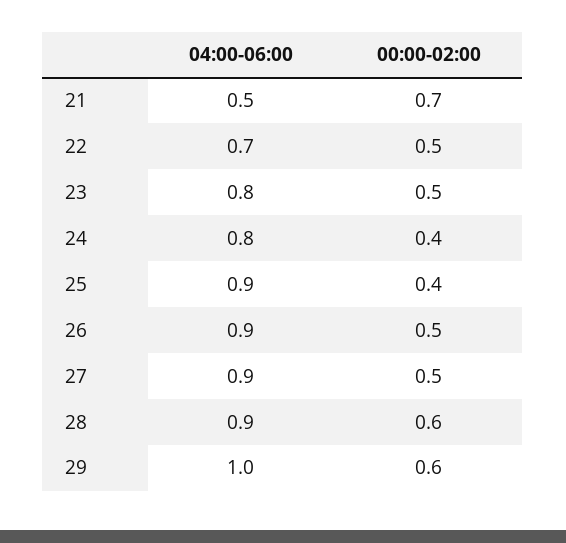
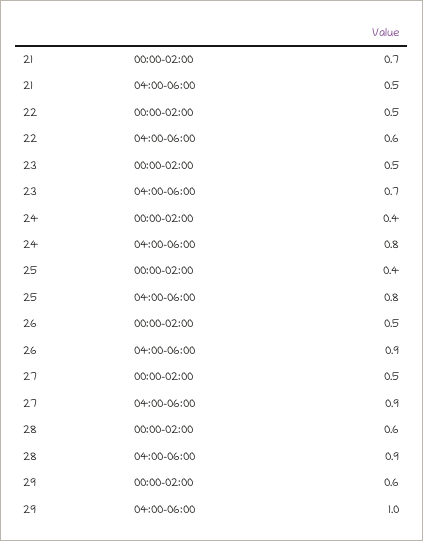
04:00-06:00, 22: 0.7 -> 0.6
04:00-06:00, 23: 0.8 -> 0.7
04:00-06:00, 25: 0.9 -> 0.8

